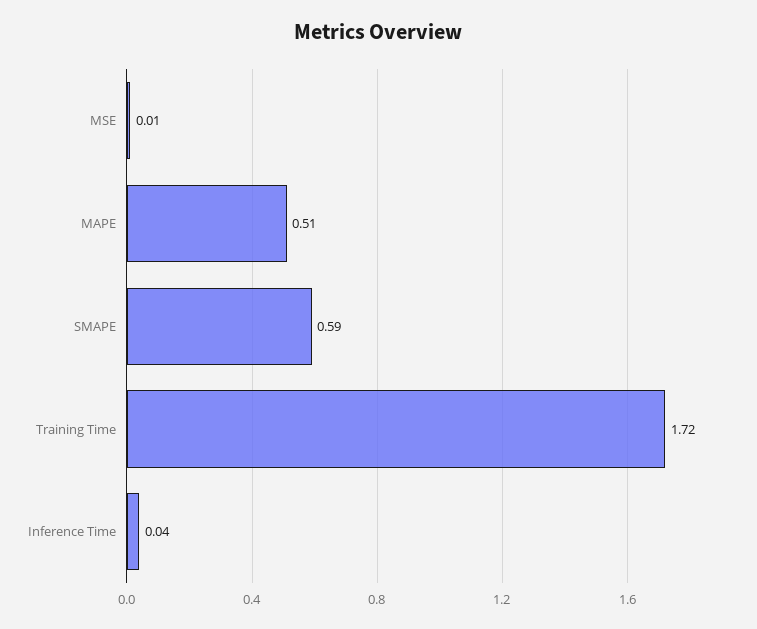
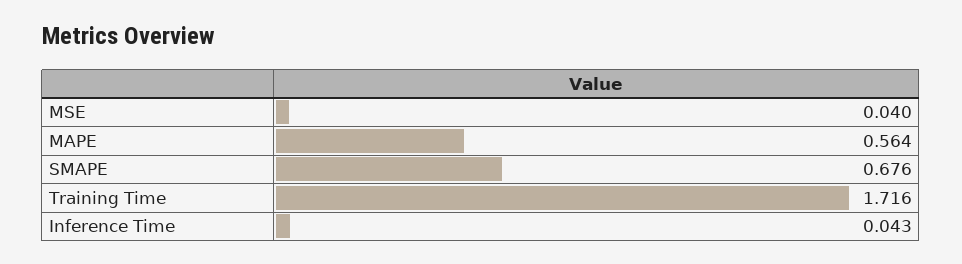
MSE: 0.01 -> 0.04
MAPE: 0.51 -> 0.564
SMAPE: 0.59 -> 0.676

